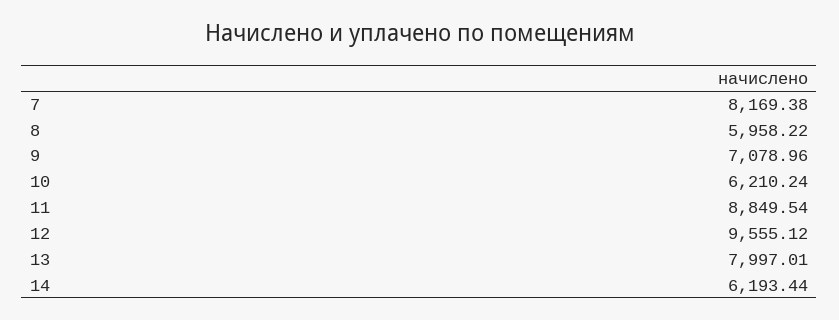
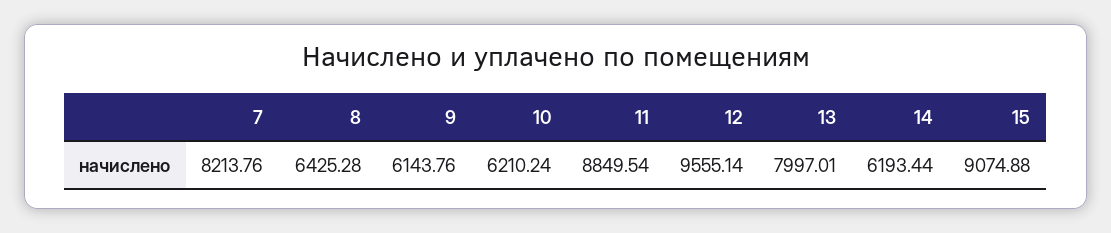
7: 8169.38 -> 8213.76
8: 5958.22 -> 6425.28
9: 7078.96 -> 6143.76
12: 9555.12 -> 9555.14
15: none -> 9074.88

